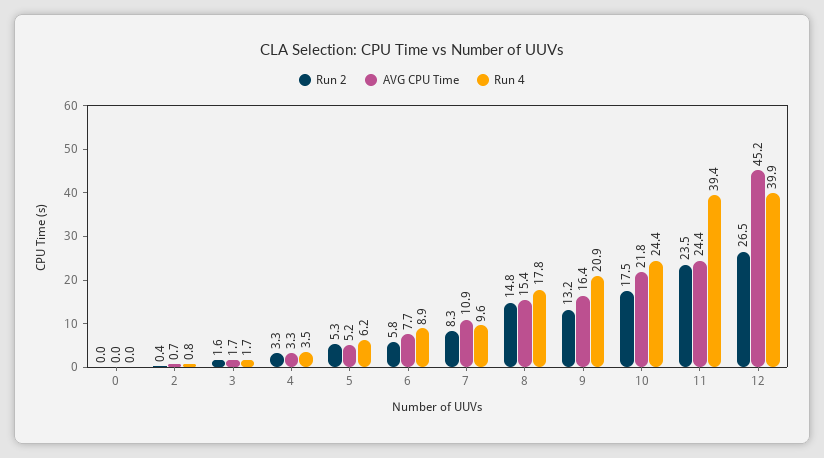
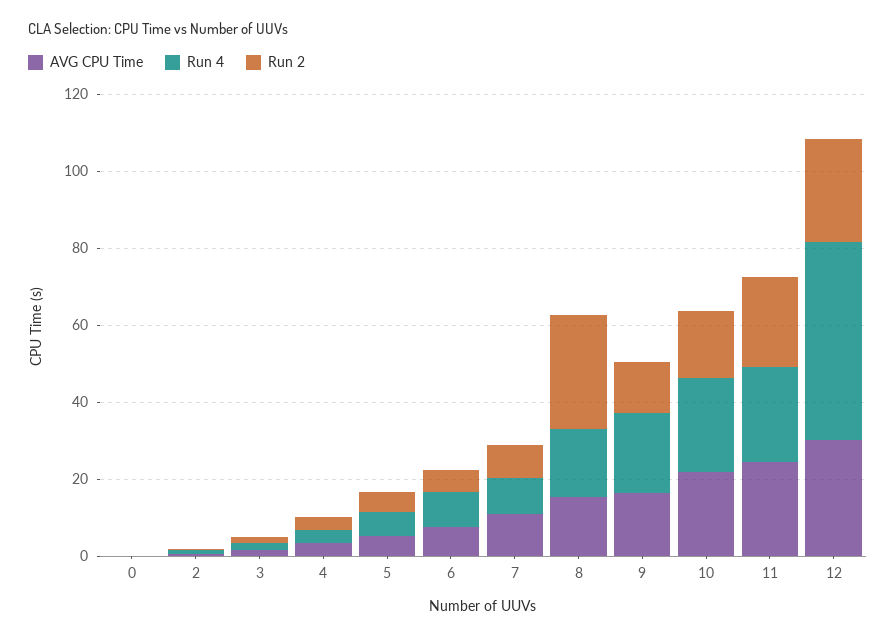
Run 2, 8: 14.8 -> 30
Run 4, 11: 39.4 -> 25
AVG CPU Time, 12: 45.2 -> 30
Run 4, 12: 39.9 -> 50

